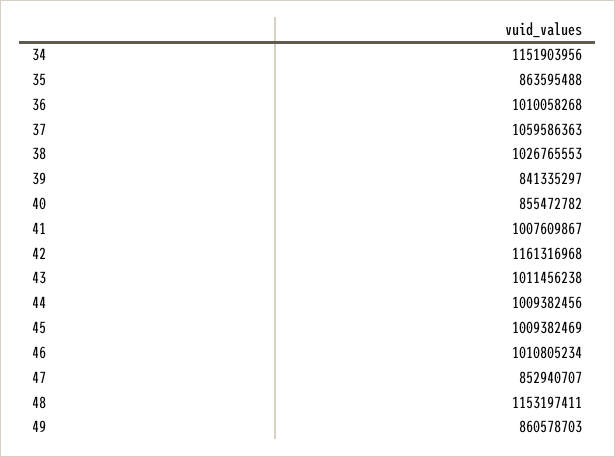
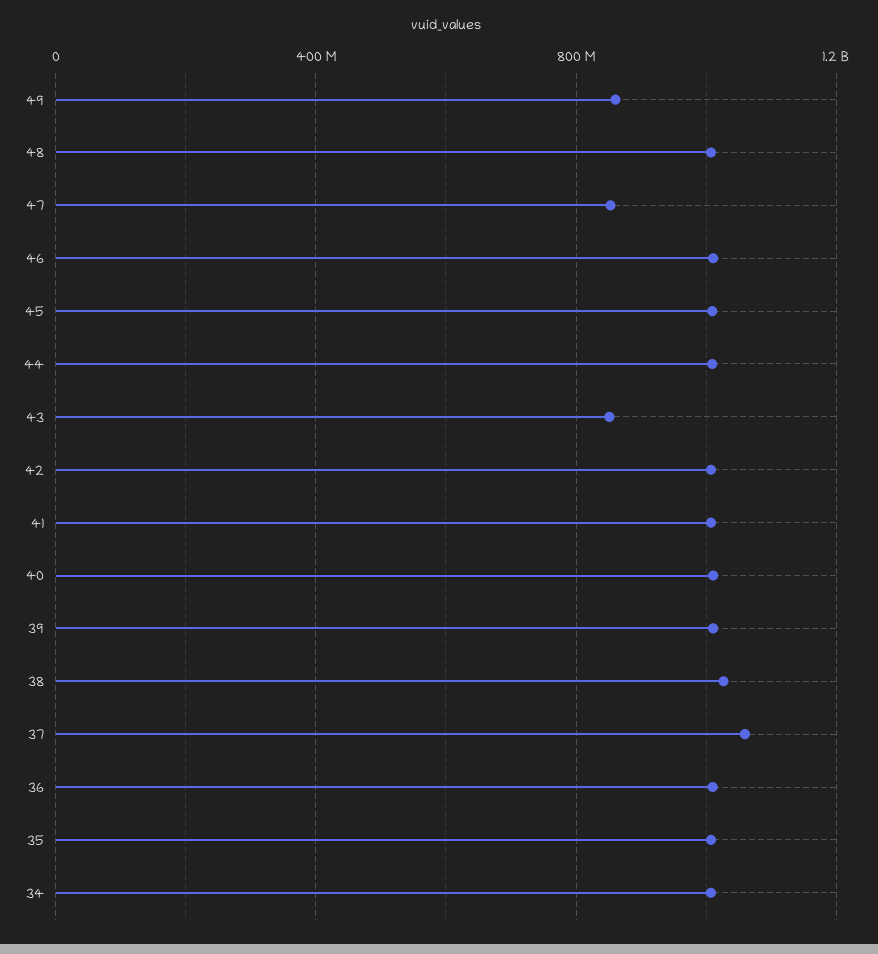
34: 1151903956 -> 1000000000
35: 863595488 -> 1000000000
39: 841335297 -> 1000000000
40: 855472782 -> 1000000000
42: 1161316968 -> 1000000000
43: 1011456238 -> 850000000
48: 1153197411 -> 1000000000

